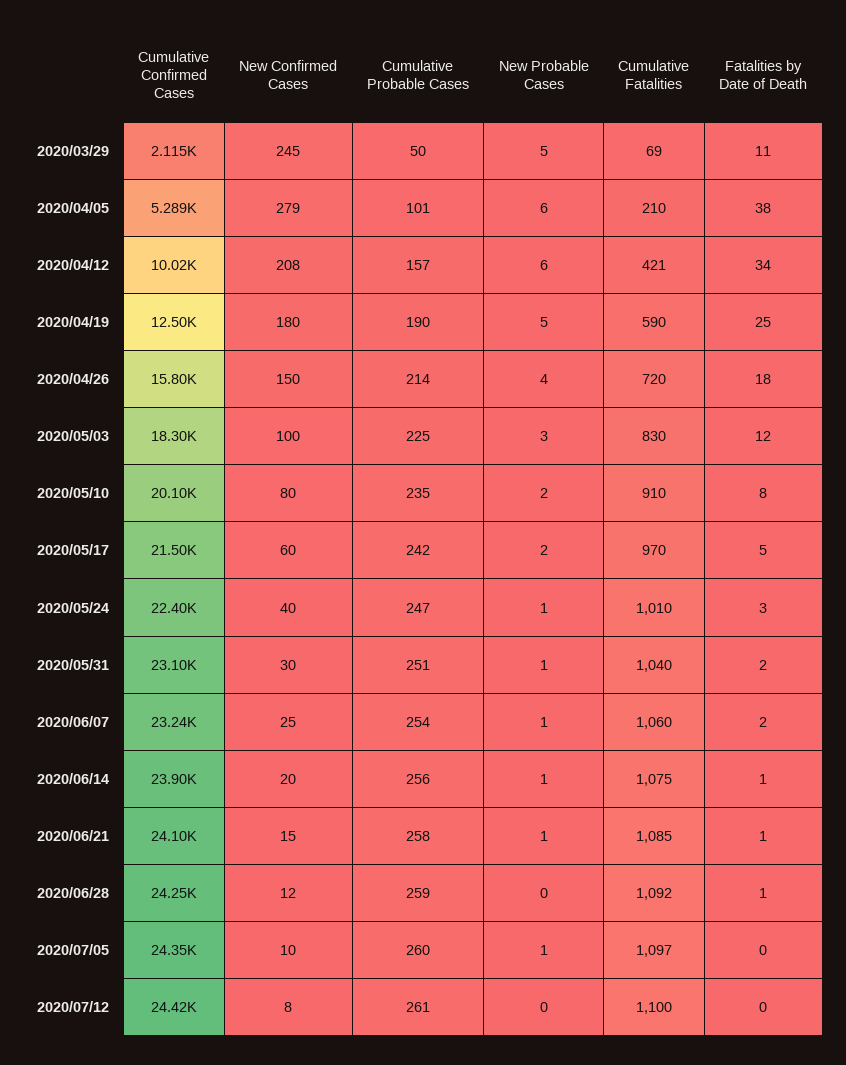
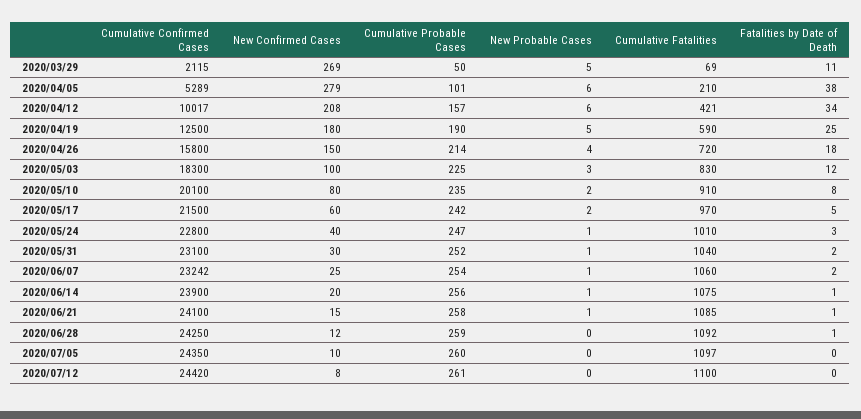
New Confirmed Cases, 2020/03/29: 245 -> 269
Cumulative Confirmed Cases, 2020/05/24: 22400 -> 22800
Cumulative Probable Cases, 2020/05/31: 251 -> 252
New Probable Cases, 2020/07/05: 1 -> 0

